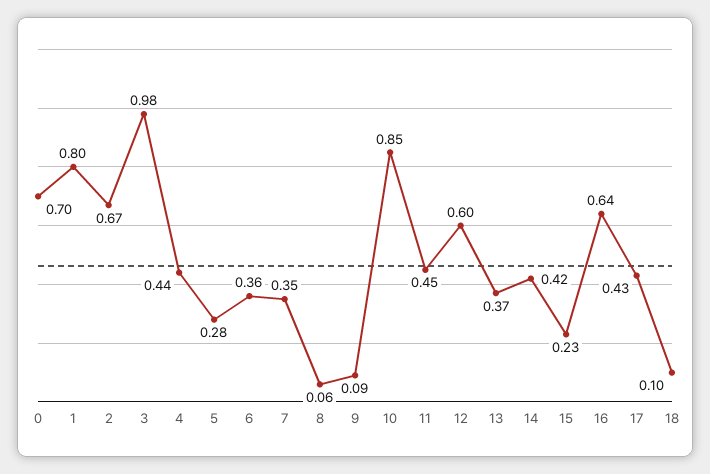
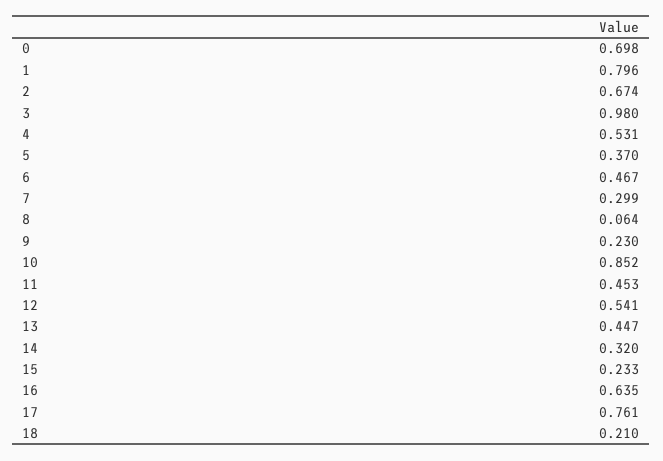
4: 0.44 -> 0.531
5: 0.28 -> 0.37
6: 0.36 -> 0.467
7: 0.35 -> 0.299
9: 0.09 -> 0.23
12: 0.6 -> 0.541
13: 0.37 -> 0.447
14: 0.42 -> 0.32
17: 0.43 -> 0.761
18: 0.1 -> 0.21

